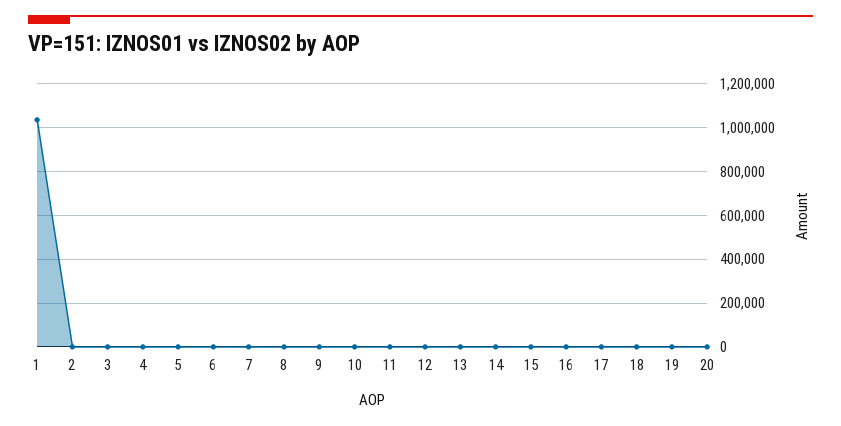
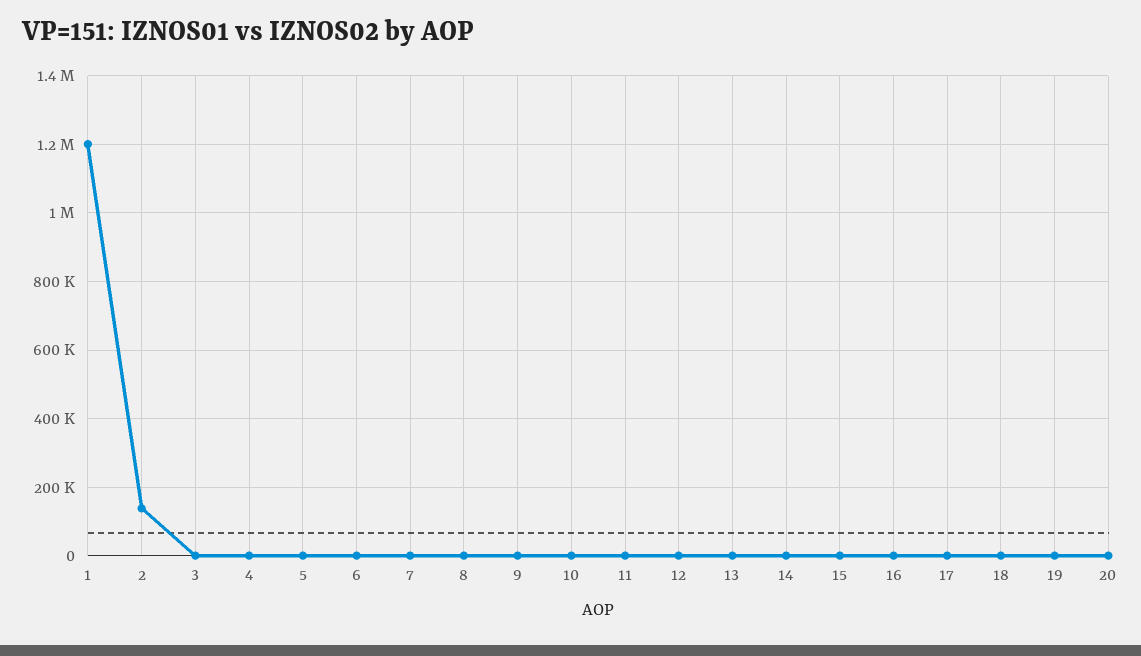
1: 1050000 -> 1200000
2: 0 -> 140000

